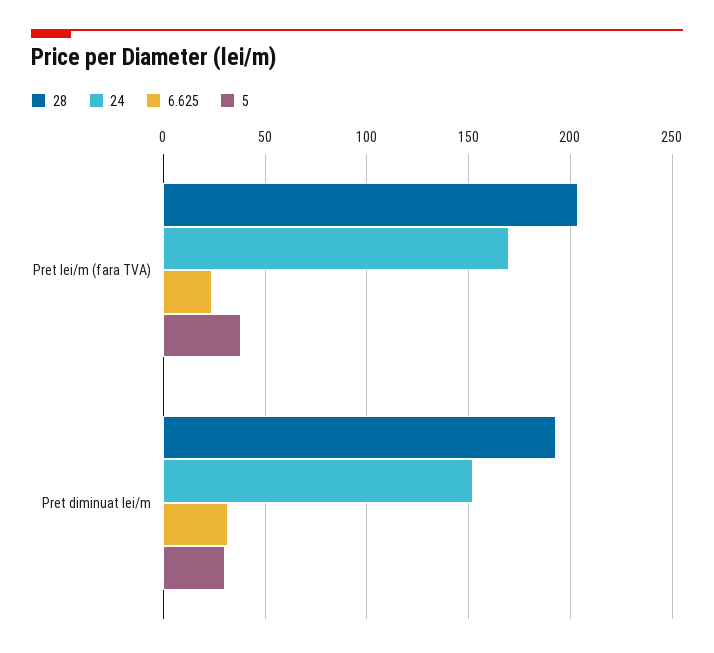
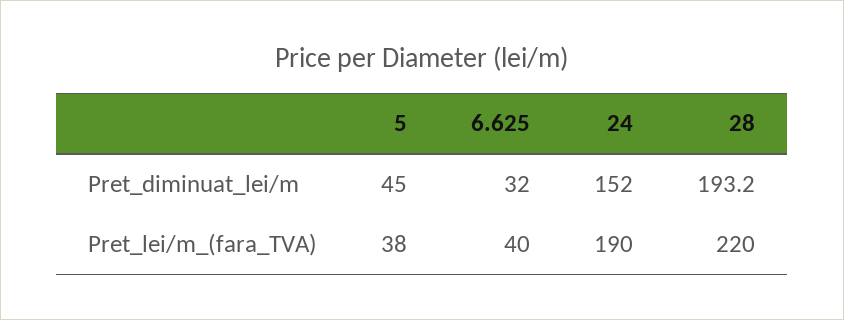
28, Pret lei/m (fara TVA): 205 -> 220
24, Pret lei/m (fara TVA): 170 -> 190
6.625, Pret lei/m (fara TVA): 25 -> 40
5, Pret diminuat lei/m: 30 -> 45

